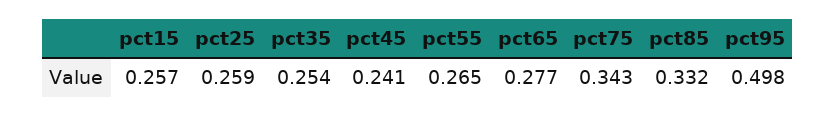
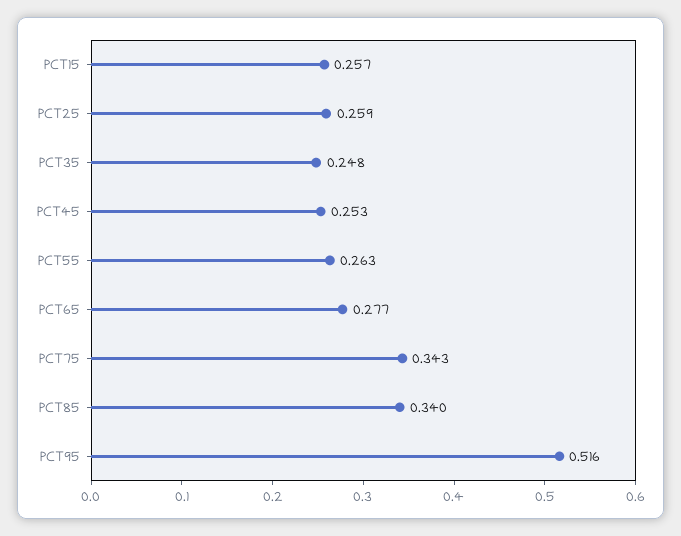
pct35: 0.254 -> 0.248
pct45: 0.241 -> 0.253
pct55: 0.265 -> 0.263
pct85: 0.332 -> 0.34
pct95: 0.498 -> 0.516

